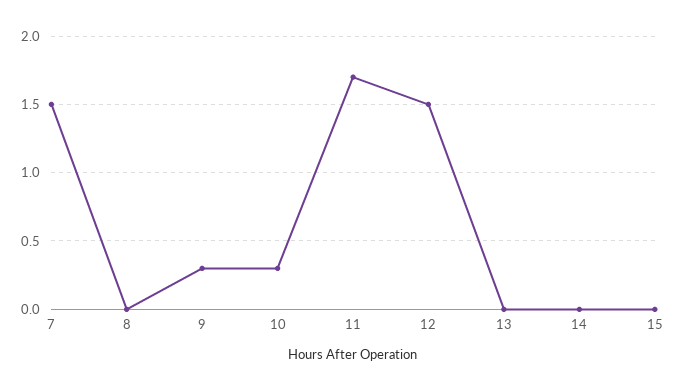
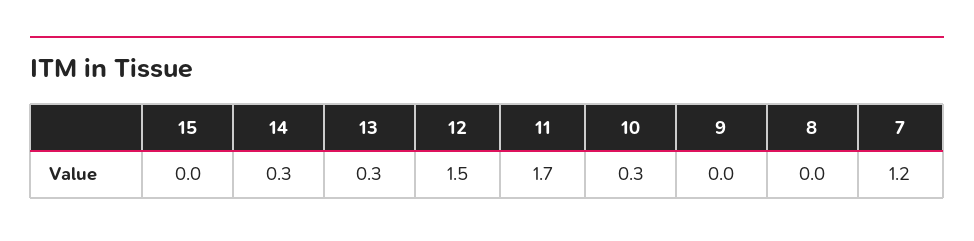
7: 1.5 -> 1.2
9: 0.3 -> 0
13: 0 -> 0.3
14: 0 -> 0.3

